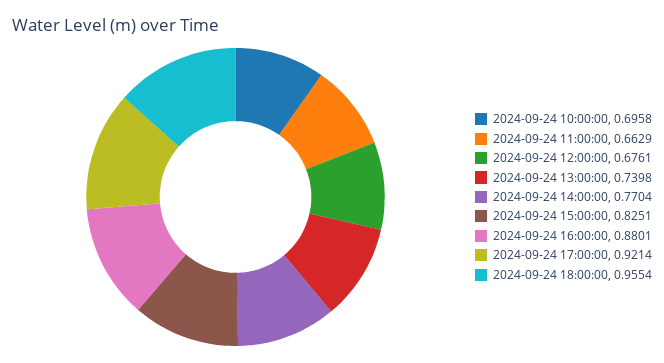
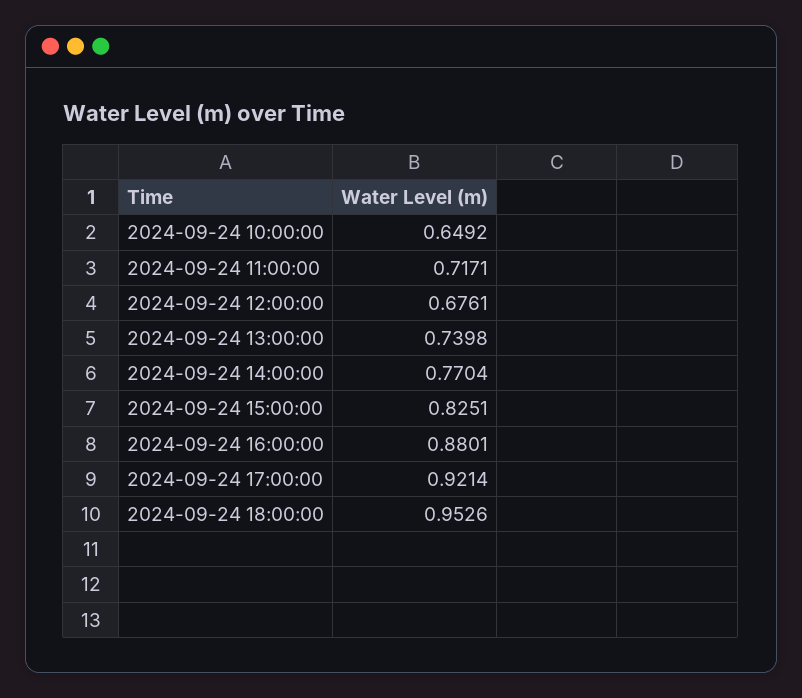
2024-09-24 10:00:00: 0.6958 -> 0.6492
2024-09-24 11:00:00: 0.6629 -> 0.7171
2024-09-24 18:00:00: 0.9554 -> 0.9526

